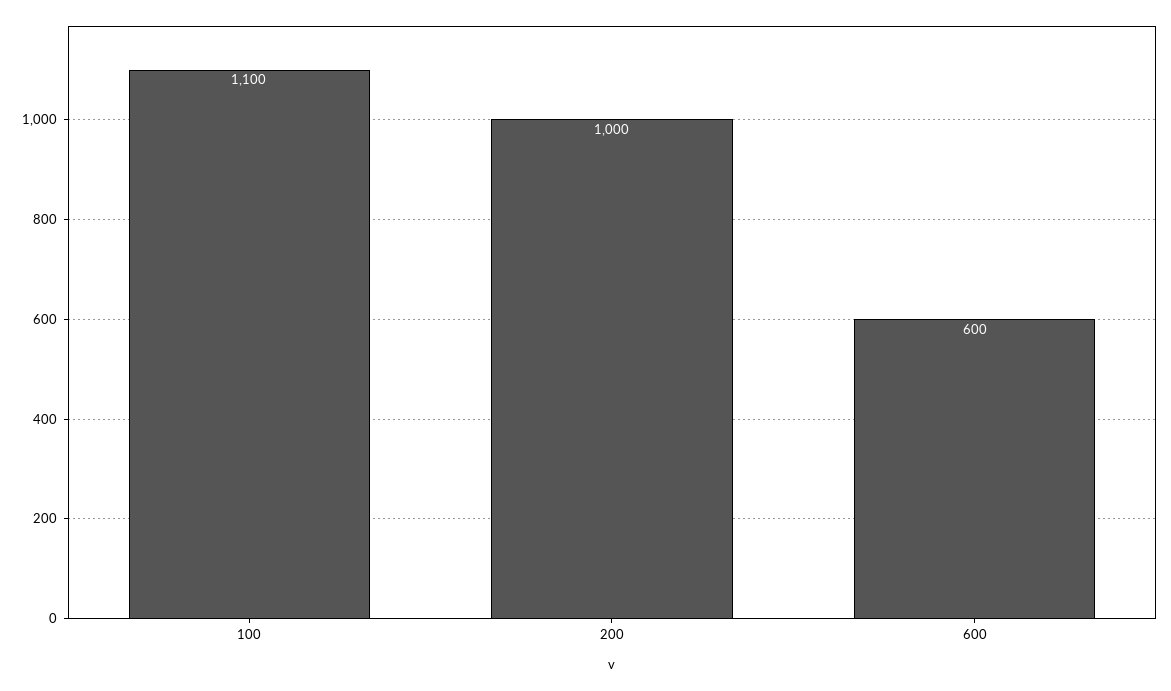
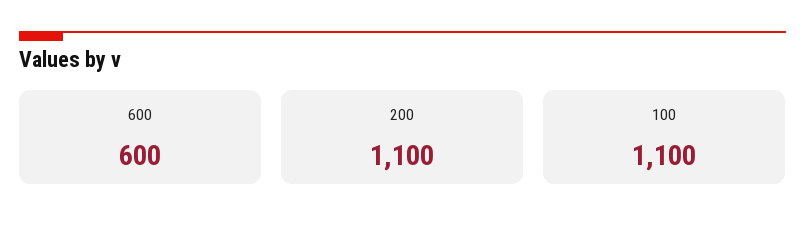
200: 1000 -> 1100

